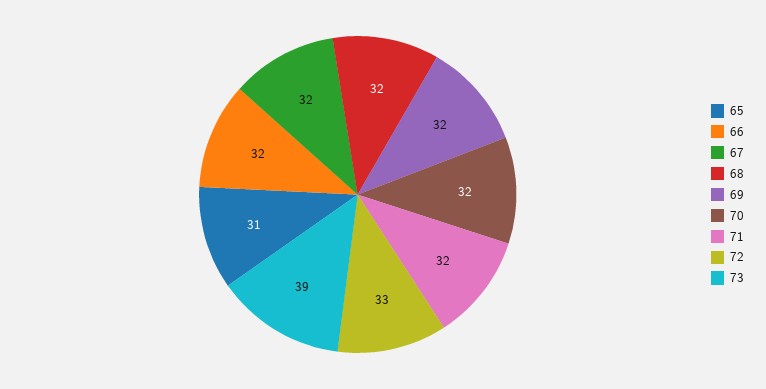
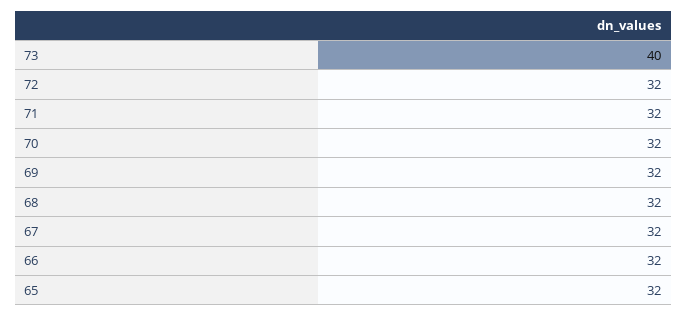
65: 31 -> 32
72: 33 -> 32
73: 39 -> 40

